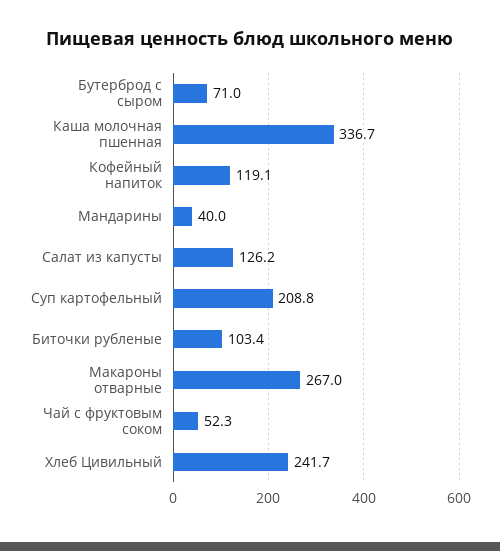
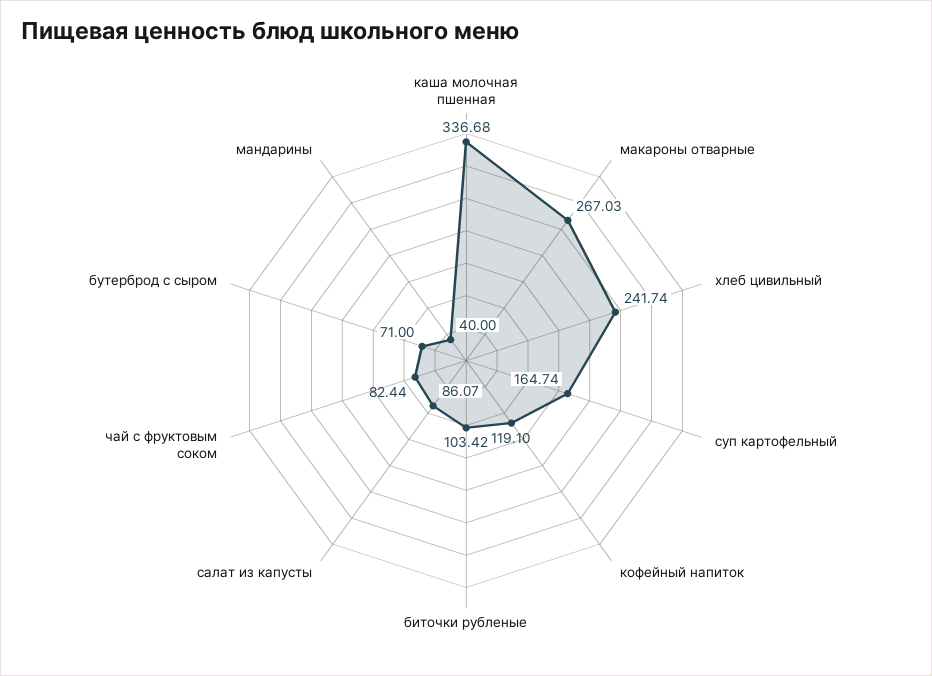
Салат из капусты: 126.2 -> 86.07
Суп картофельный: 208.8 -> 164.74
Чай с фруктовым соком: 52.3 -> 82.44

